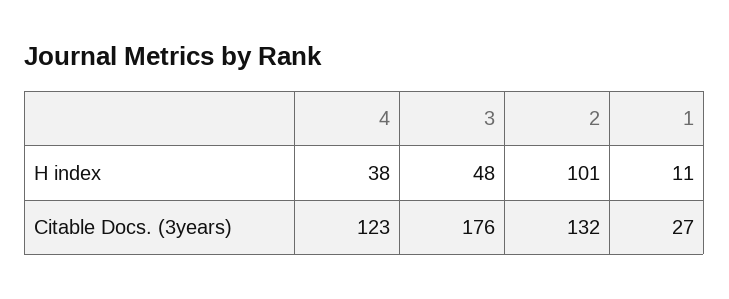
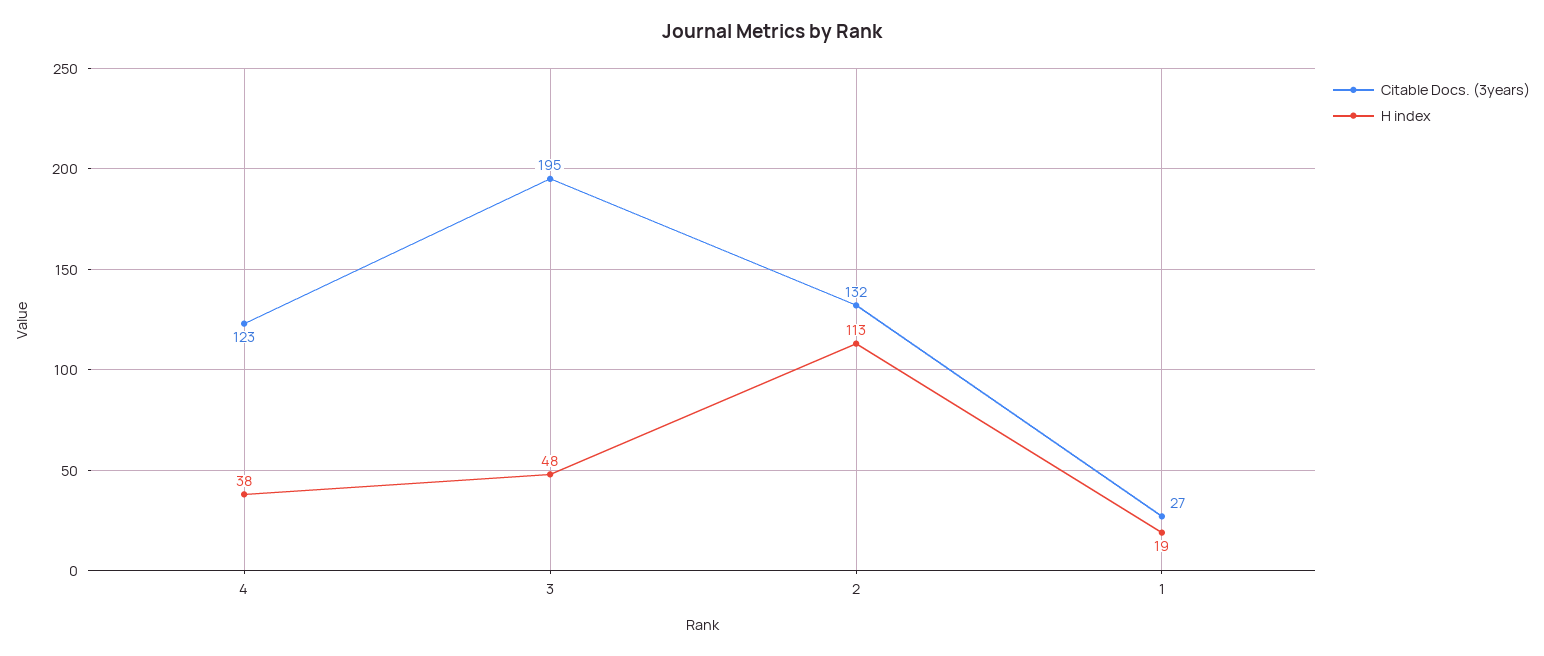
H index, 2: 101 -> 113
H index, 1: 11 -> 19
Citable Docs. (3years), 3: 176 -> 195

